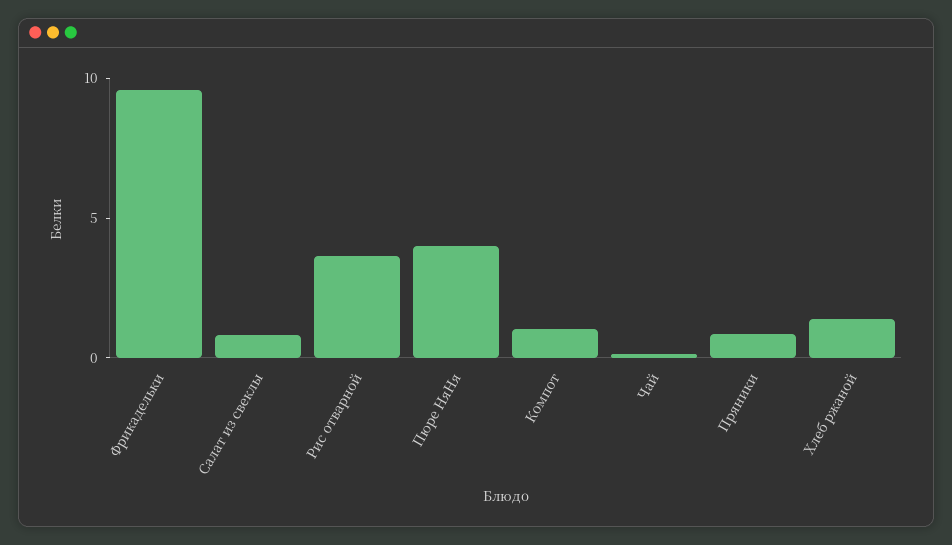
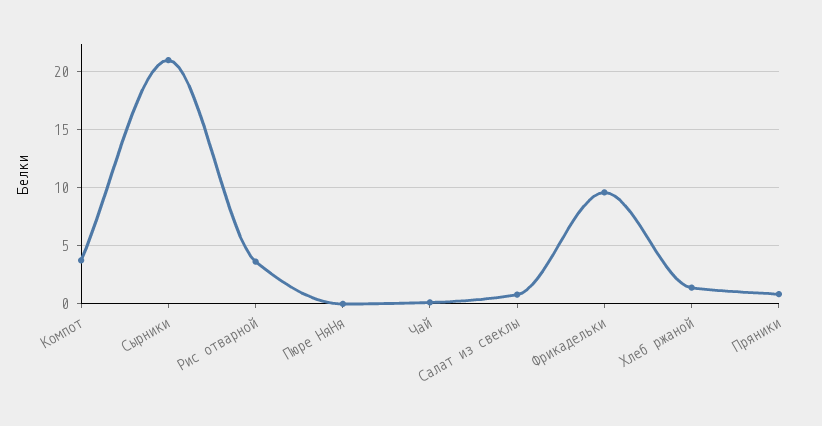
Пюре НяНя: 4 -> 0
Компот: 1 -> 4
Сырники: none -> 21

